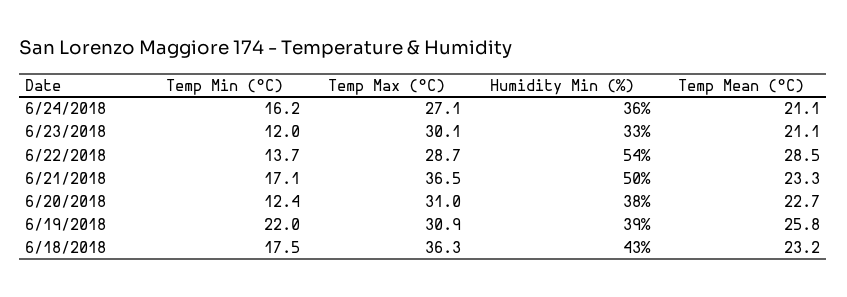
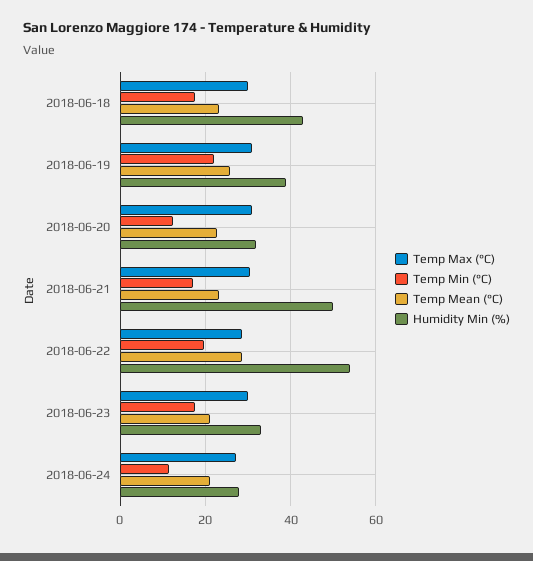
Temp Min (°C), 6/24/2018: 16.2 -> 12
Humidity Min (%), 6/24/2018: 36 -> 28
Temp Min (°C), 6/23/2018: 12 -> 18
Temp Min (°C), 6/22/2018: 13.7 -> 20
Temp Max (°C), 6/21/2018: 36.5 -> 30
Humidity Min (%), 6/20/2018: 38 -> 32
Temp Max (°C), 6/18/2018: 36.3 -> 30

